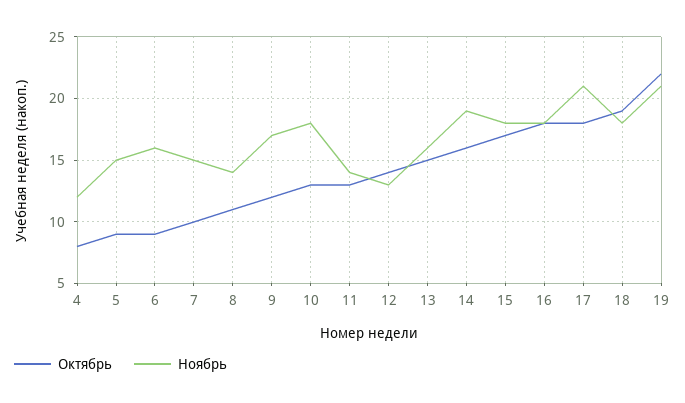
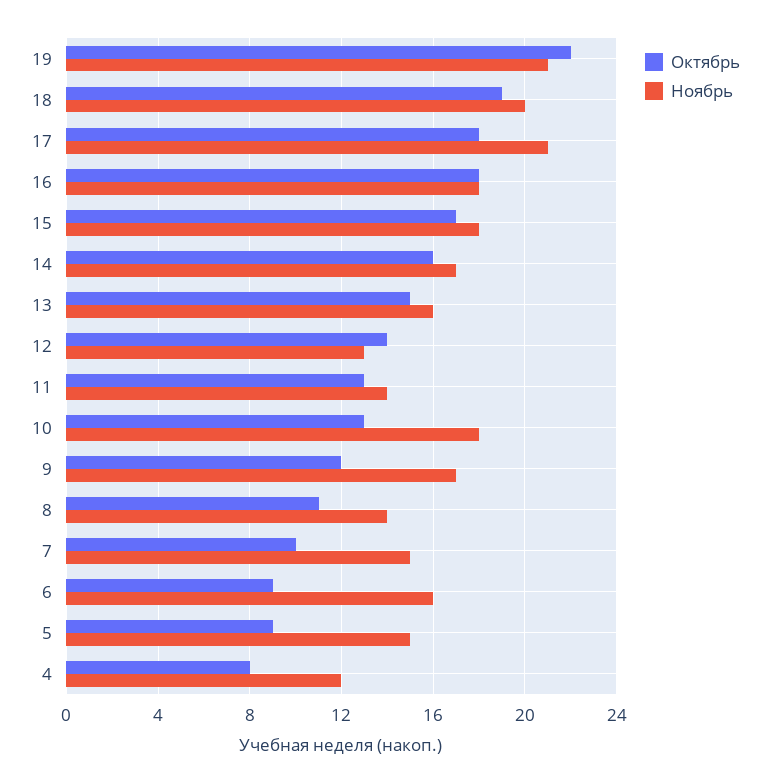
Ноябрь, 14: 19 -> 17
Ноябрь, 18: 18 -> 20

